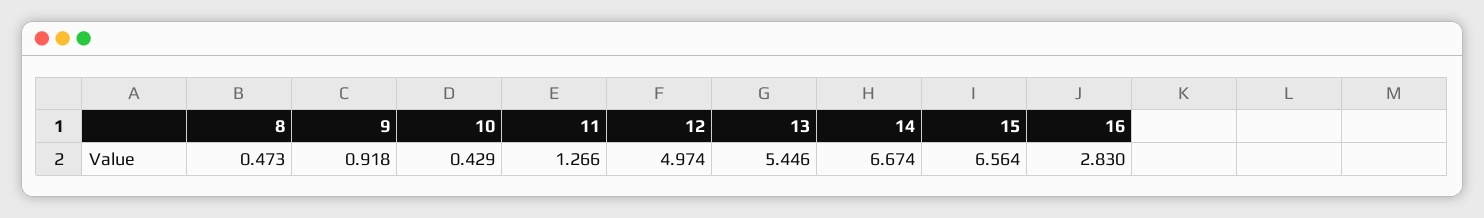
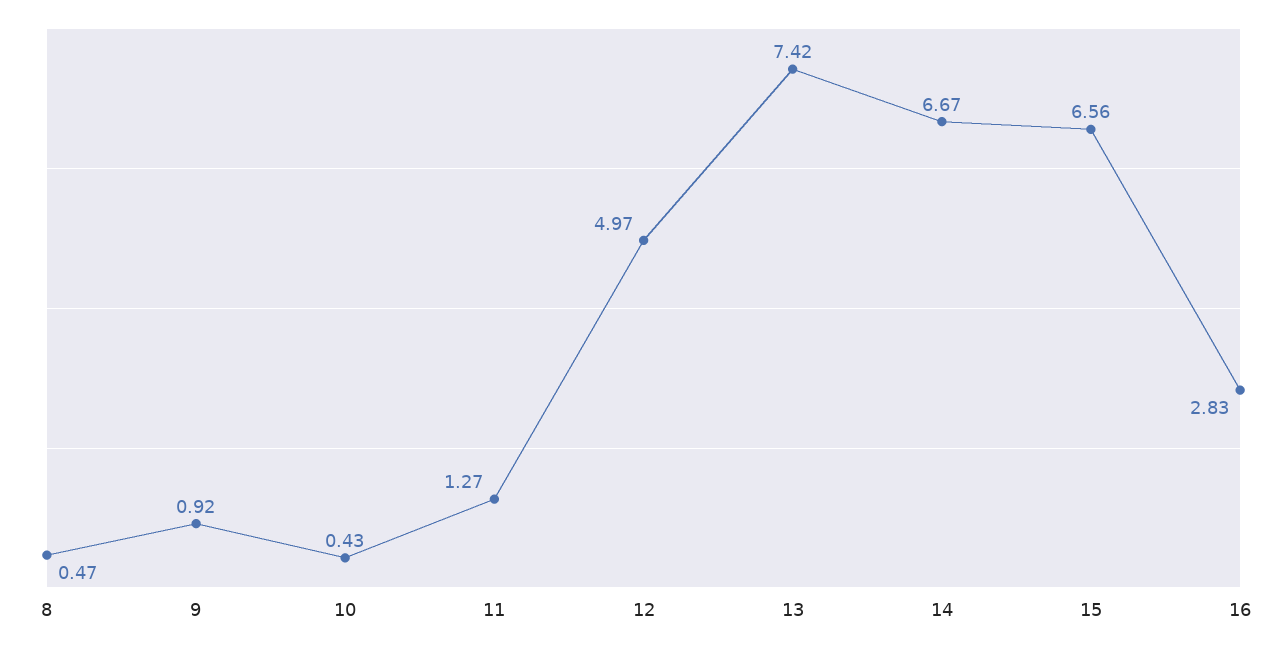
13: 5.446 -> 7.42

